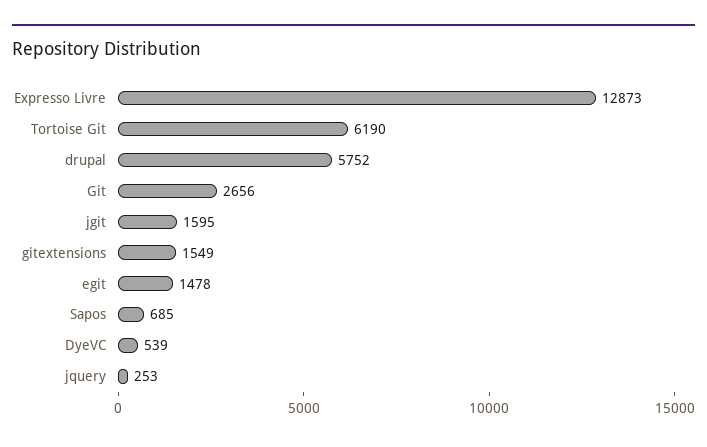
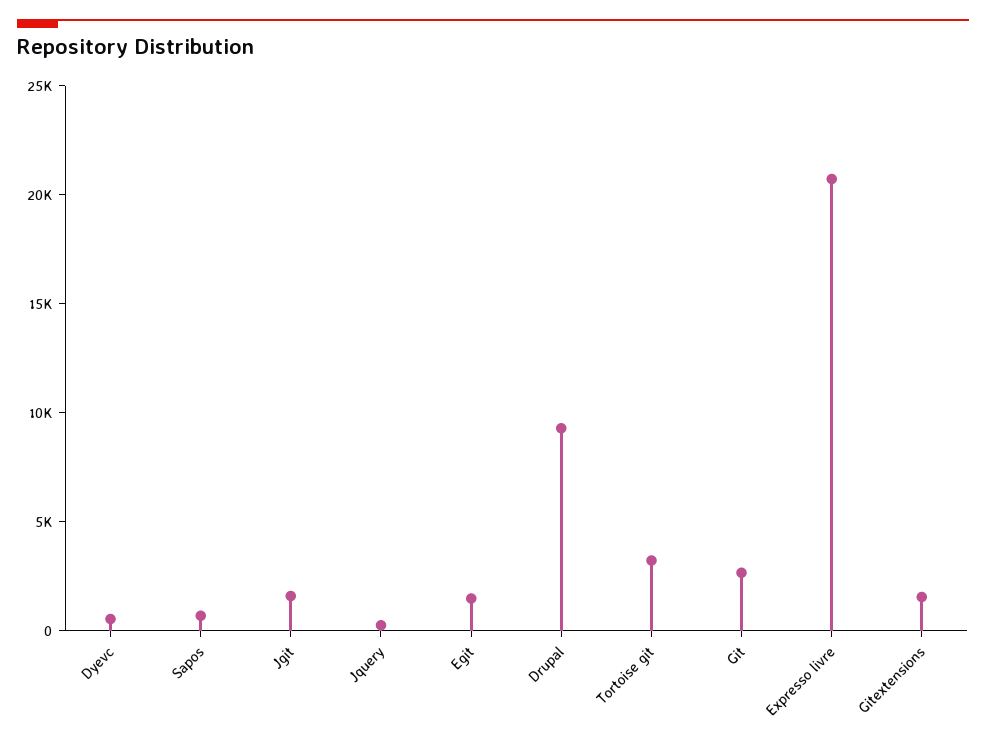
Expresso Livre: 12873 -> 21000
Tortoise Git: 6190 -> 3000
drupal: 5752 -> 9000

